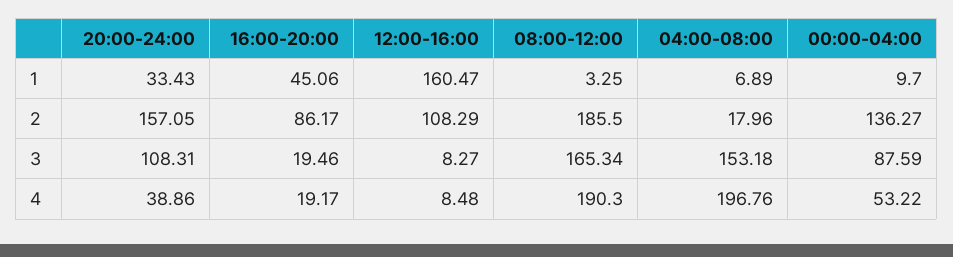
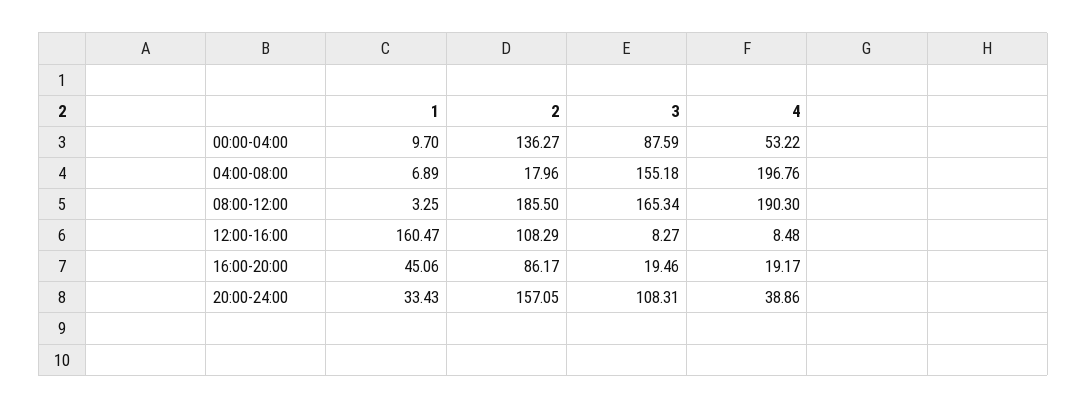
04:00-08:00, 3: 153.18 -> 155.18

